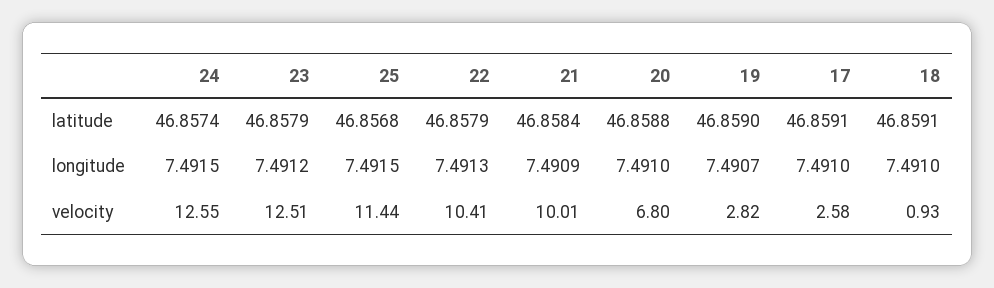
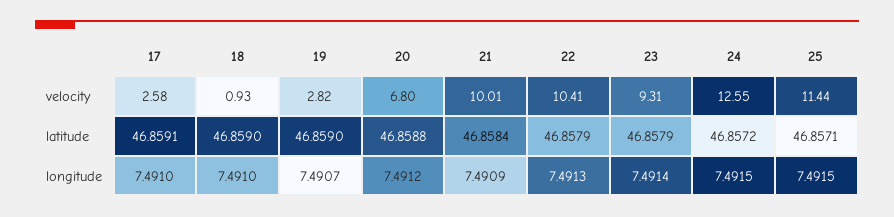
24, latitude: 46.8574 -> 46.8572
25, latitude: 46.8568 -> 46.8571
18, latitude: 46.8591 -> 46.859
23, longitude: 7.4912 -> 7.4914
20, longitude: 7.491 -> 7.4912
23, velocity: 12.51 -> 9.31

